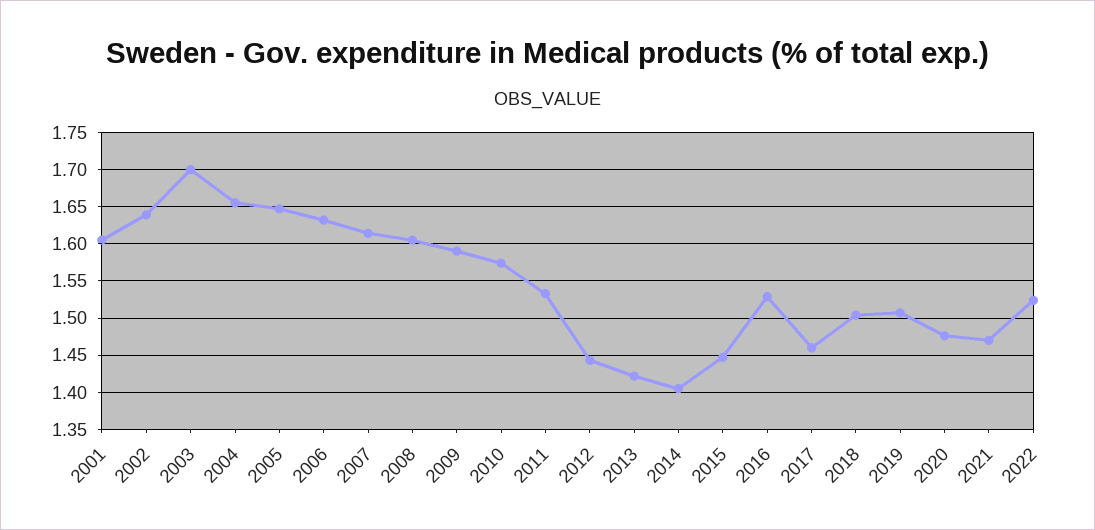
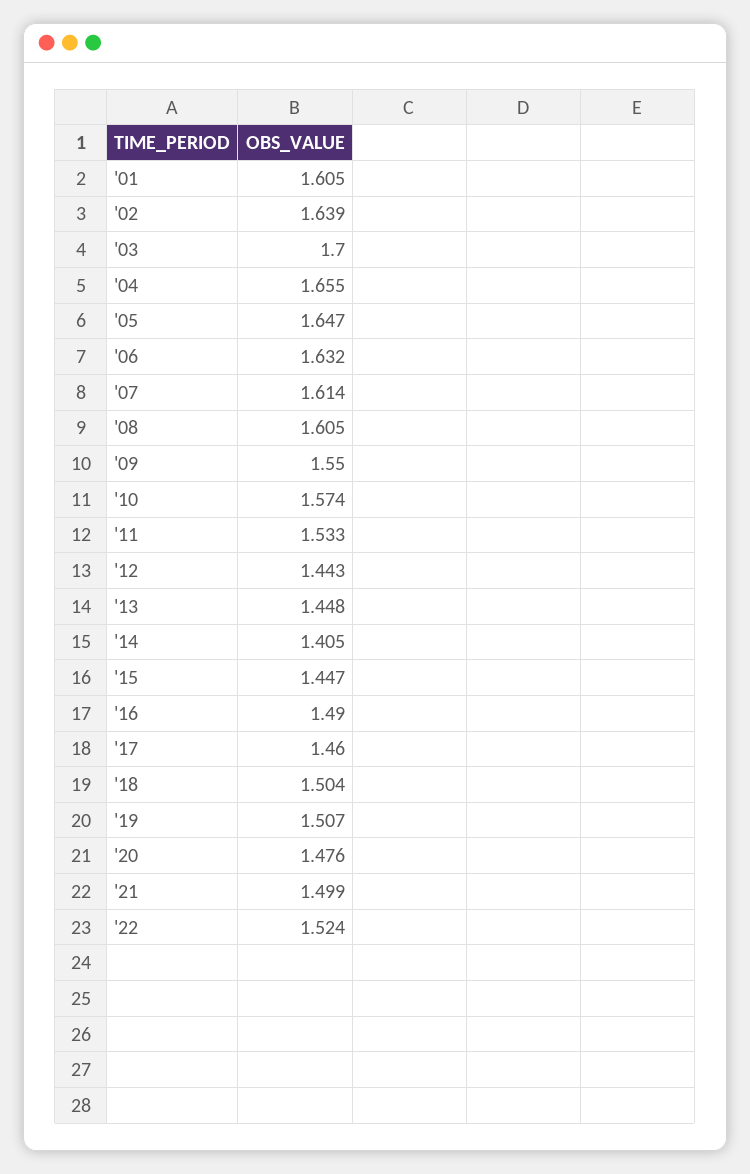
2009: 1.59 -> 1.55
2013: 1.42 -> 1.448
2016: 1.53 -> 1.49
2021: 1.47 -> 1.499

